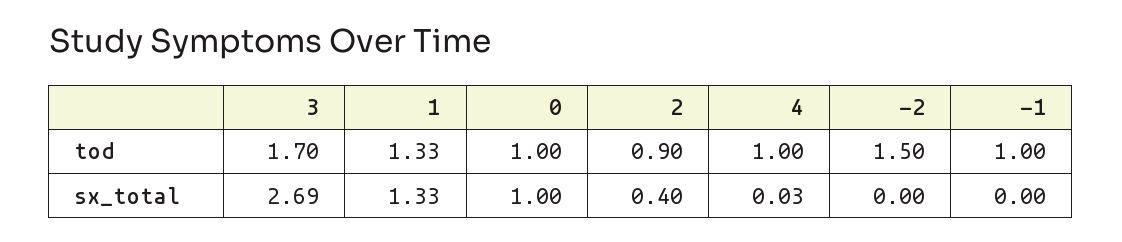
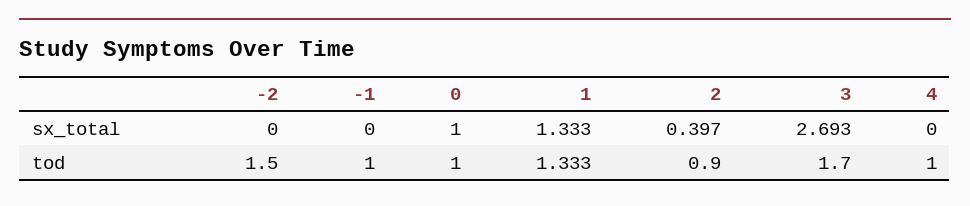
4, sx_total: 0.03 -> 0

